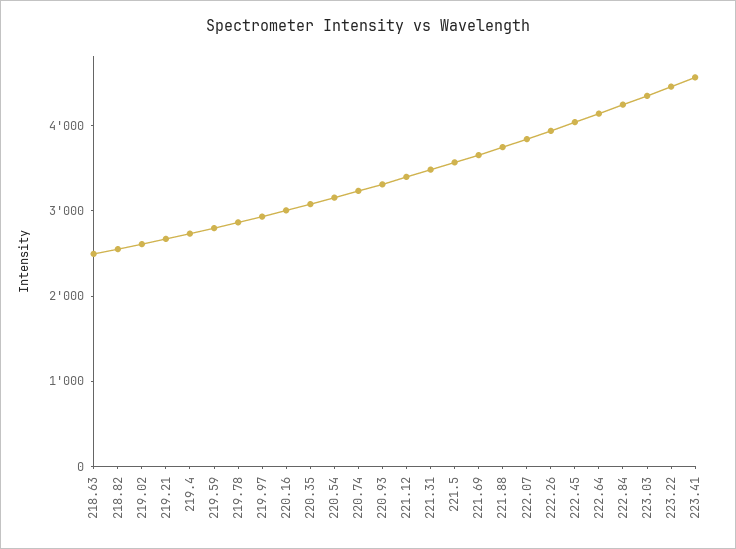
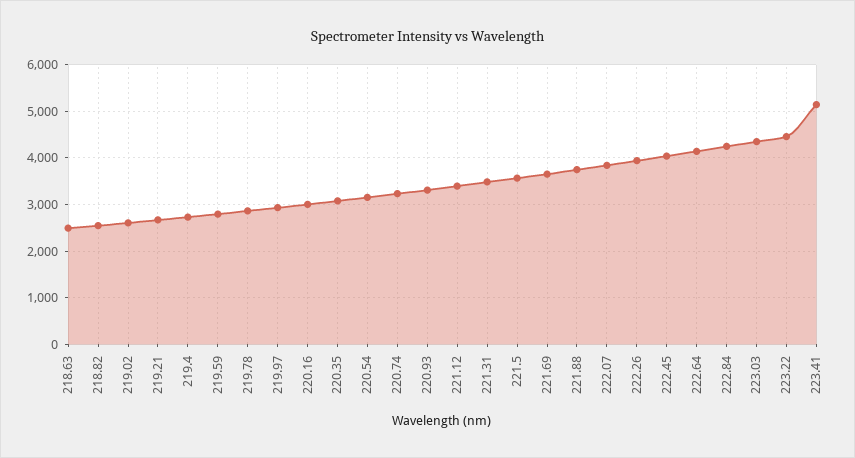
223.41: 4600 -> 5200

